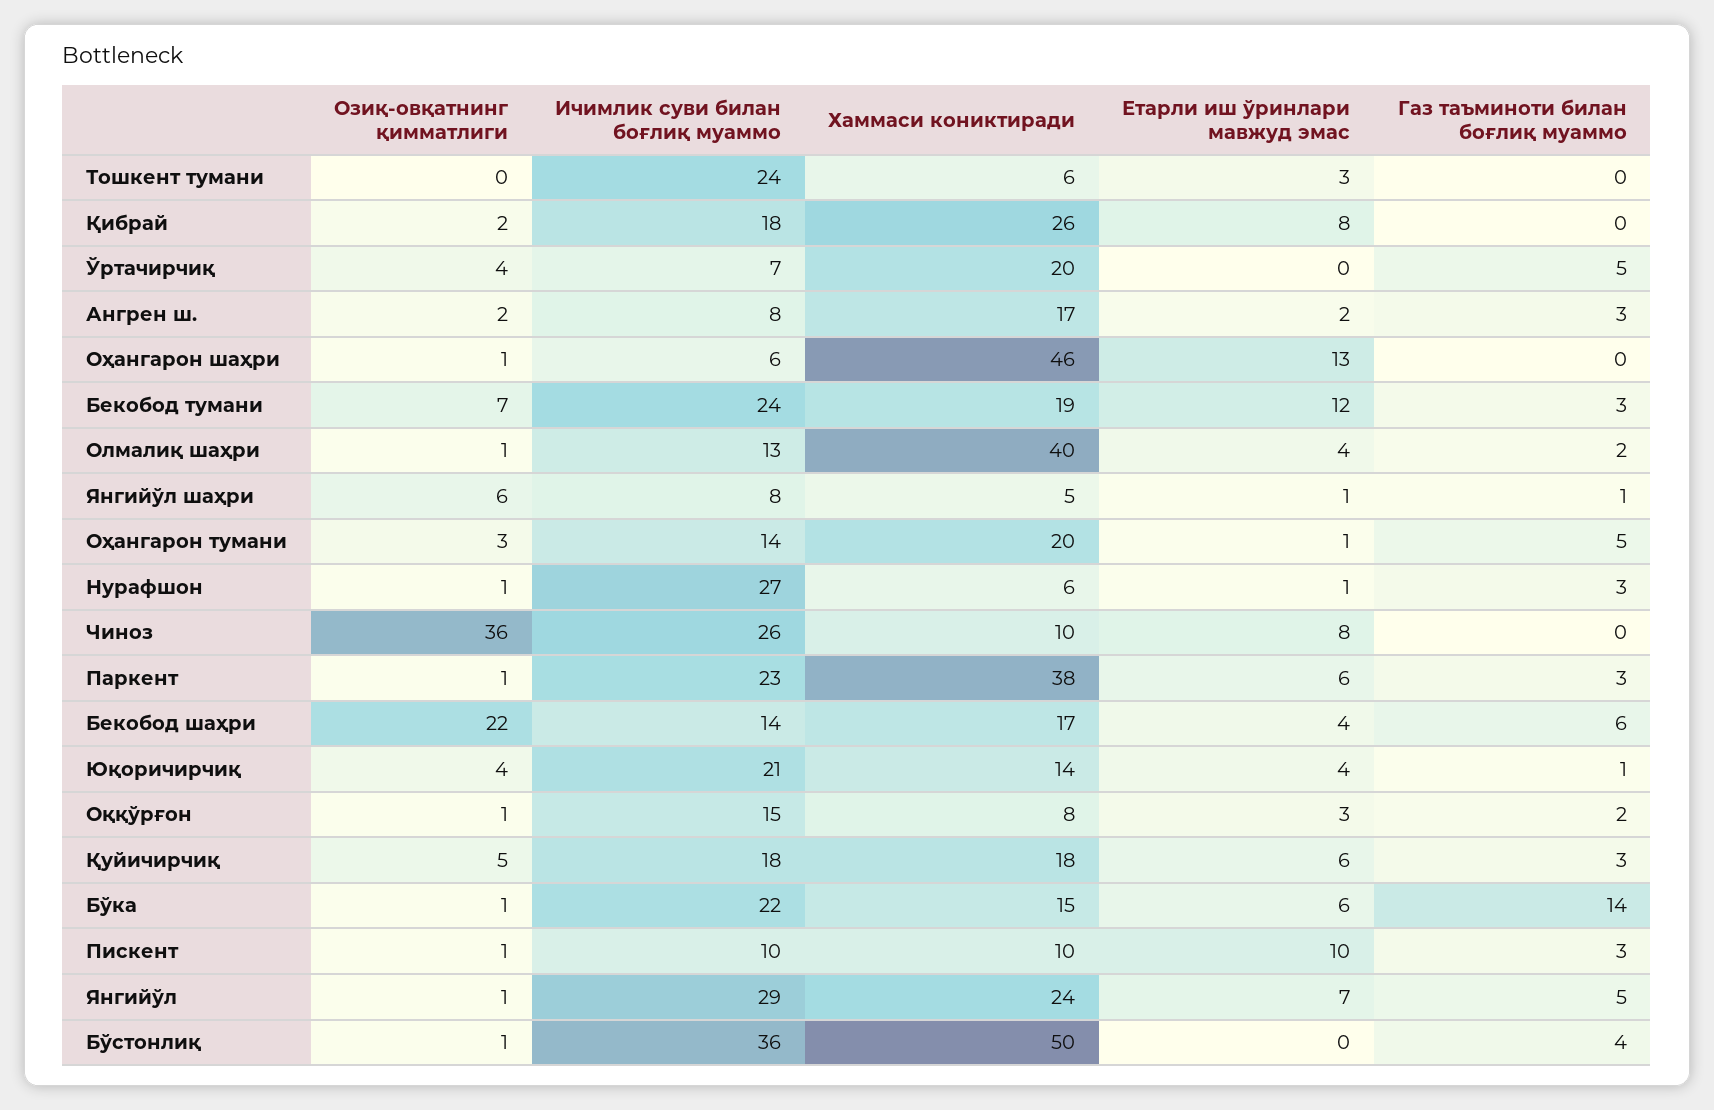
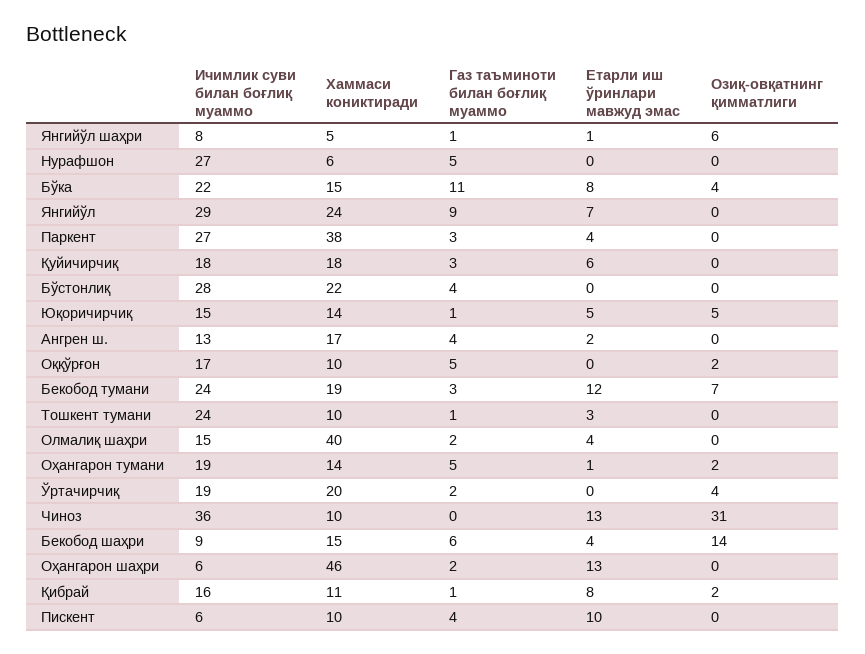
Хаммаси кониктиради, Тошкент тумани: 6 -> 10
Газ таъминоти билан боғлиқ муаммо, Тошкент тумани: 0 -> 1
Ичимлик суви билан боғлиқ муаммо, Қибрай: 18 -> 16
Хаммаси кониктиради, Қибрай: 26 -> 11
Газ таъминоти билан боғлиқ муаммо, Қибрай: 0 -> 1
Ичимлик суви билан боғлиқ муаммо, Ўртачирчиқ: 7 -> 19
Газ таъминоти билан боғлиқ муаммо, Ўртачирчиқ: 5 -> 2
Озиқ-овқатнинг қимматлиги, Ангрен ш.: 2 -> 0
Ичимлик суви билан боғлиқ муаммо, Ангрен ш.: 8 -> 13
Газ таъминоти билан боғлиқ муаммо, Ангрен ш.: 3 -> 4
Озиқ-овқатнинг қимматлиги, Оҳангарон шаҳри: 1 -> 0
Газ таъминоти билан боғлиқ муаммо, Оҳангарон шаҳри: 0 -> 2
Озиқ-овқатнинг қимматлиги, Олмалиқ шаҳри: 1 -> 0
Ичимлик суви билан боғлиқ муаммо, Олмалиқ шаҳри: 13 -> 15
Озиқ-овқатнинг қимматлиги, Оҳангарон тумани: 3 -> 2
Ичимлик суви билан боғлиқ муаммо, Оҳангарон тумани: 14 -> 19
Хаммаси кониктиради, Оҳангарон тумани: 20 -> 14
Озиқ-овқатнинг қимматлиги, Нурафшон: 1 -> 0
Етарли иш ўринлари мавжуд эмас, Нурафшон: 1 -> 0
Газ таъминоти билан боғлиқ муаммо, Нурафшон: 3 -> 5
Озиқ-овқатнинг қимматлиги, Чиноз: 36 -> 31
Ичимлик суви билан боғлиқ муаммо, Чиноз: 26 -> 36
Етарли иш ўринлари мавжуд эмас, Чиноз: 8 -> 13
Озиқ-овқатнинг қимматлиги, Паркент: 1 -> 0
Ичимлик суви билан боғлиқ муаммо, Паркент: 23 -> 27
Етарли иш ўринлари мавжуд эмас, Паркент: 6 -> 4
Озиқ-овқатнинг қимматлиги, Бекобод шаҳри: 22 -> 14
Ичимлик суви билан боғлиқ муаммо, Бекобод шаҳри: 14 -> 9
Хаммаси кониктиради, Бекобод шаҳри: 17 -> 15
Озиқ-овқатнинг қимматлиги, Юқоричирчиқ: 4 -> 5
Ичимлик суви билан боғлиқ муаммо, Юқоричирчиқ: 21 -> 15
Етарли иш ўринлари мавжуд эмас, Юқоричирчиқ: 4 -> 5
Озиқ-овқатнинг қимматлиги, Оққўрғон: 1 -> 2
Ичимлик суви билан боғлиқ муаммо, Оққўрғон: 15 -> 17
Хаммаси кониктиради, Оққўрғон: 8 -> 10
Етарли иш ўринлари мавжуд эмас, Оққўрғон: 3 -> 0
Газ таъминоти билан боғлиқ муаммо, Оққўрғон: 2 -> 5
Озиқ-овқатнинг қимматлиги, Қуйичирчиқ: 5 -> 0
Озиқ-овқатнинг қимматлиги, Бўка: 1 -> 4
Етарли иш ўринлари мавжуд эмас, Бўка: 6 -> 8
Газ таъминоти билан боғлиқ муаммо, Бўка: 14 -> 11
Озиқ-овқатнинг қимматлиги, Пискент: 1 -> 0
Ичимлик суви билан боғлиқ муаммо, Пискент: 10 -> 6
Газ таъминоти билан боғлиқ муаммо, Пискент: 3 -> 4
Озиқ-овқатнинг қимматлиги, Янгийўл: 1 -> 0
Газ таъминоти билан боғлиқ муаммо, Янгийўл: 5 -> 9
Озиқ-овқатнинг қимматлиги, Бўстонлиқ: 1 -> 0
Ичимлик суви билан боғлиқ муаммо, Бўстонлиқ: 36 -> 28
Хаммаси кониктиради, Бўстонлиқ: 50 -> 22

